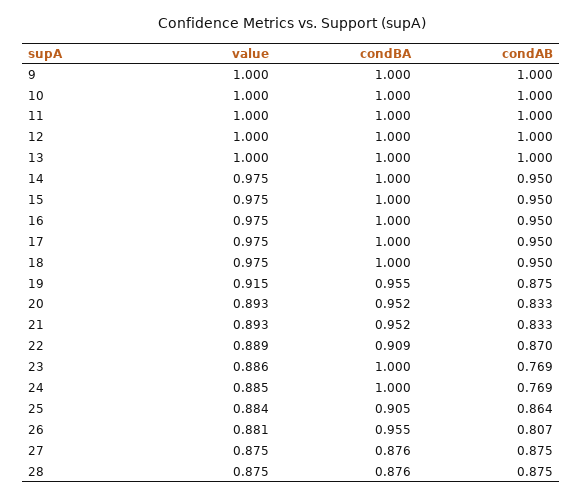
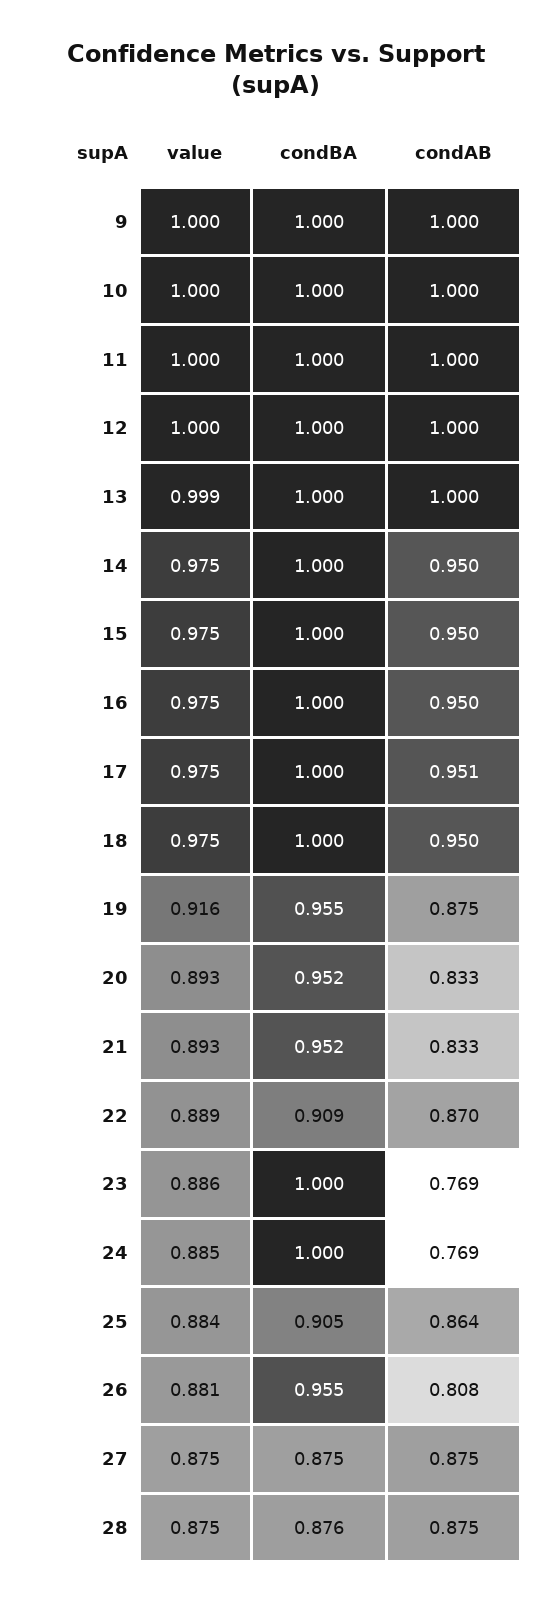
value, 13: 1 -> 0.999
condAB, 17: 0.95 -> 0.951
value, 19: 0.915 -> 0.916
condAB, 26: 0.807 -> 0.808
condBA, 27: 0.876 -> 0.875

